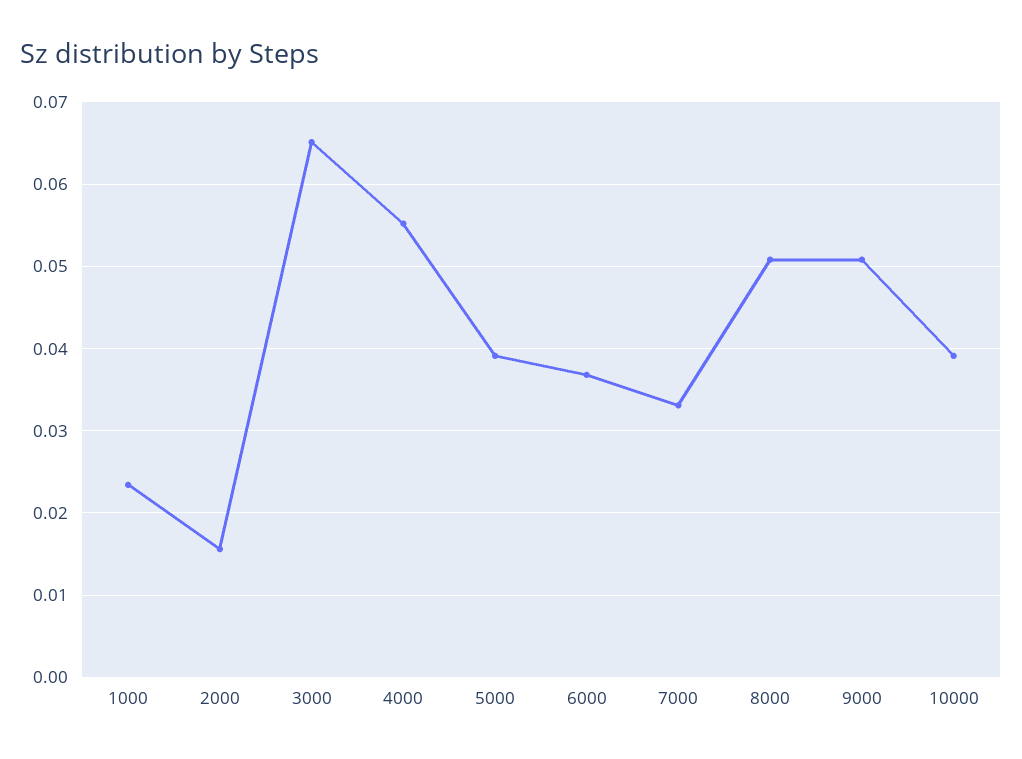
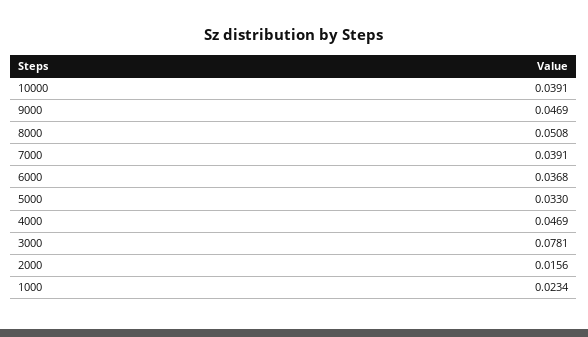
3000: 0.065 -> 0.0781
4000: 0.055 -> 0.0469
5000: 0.039 -> 0.033
7000: 0.033 -> 0.0391
9000: 0.051 -> 0.0469

